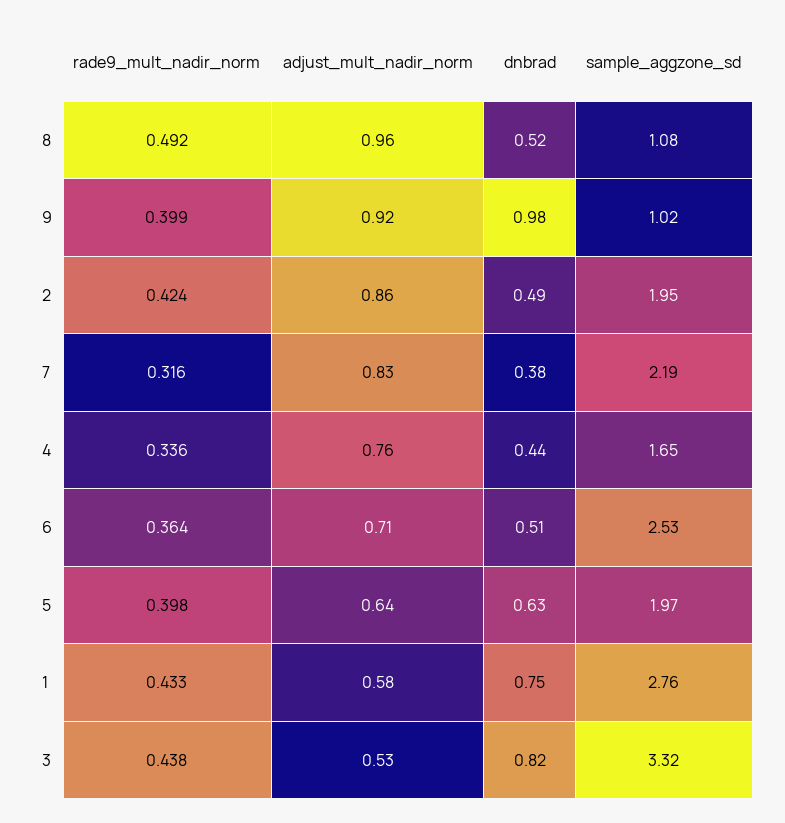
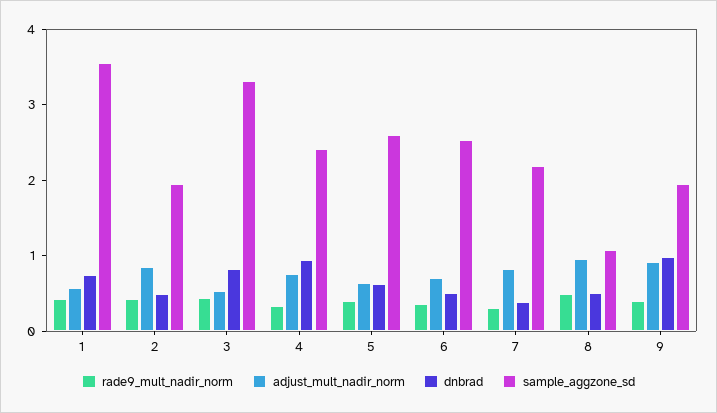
sample_aggzone_sd, 9: 1.02 -> 2
dnbrad, 4: 0.44 -> 1
sample_aggzone_sd, 4: 1.65 -> 2.4
sample_aggzone_sd, 5: 1.97 -> 2.6
sample_aggzone_sd, 1: 2.76 -> 3.6

